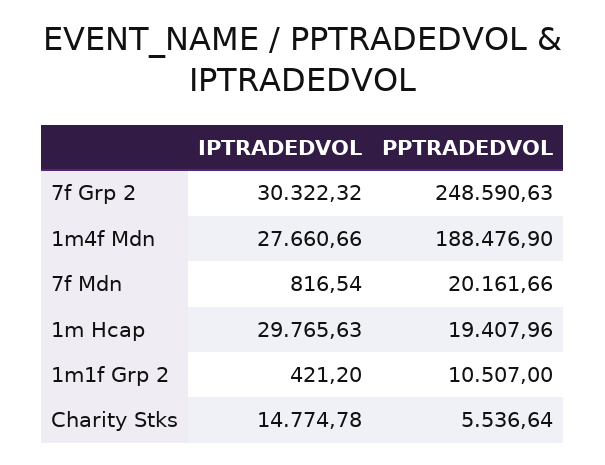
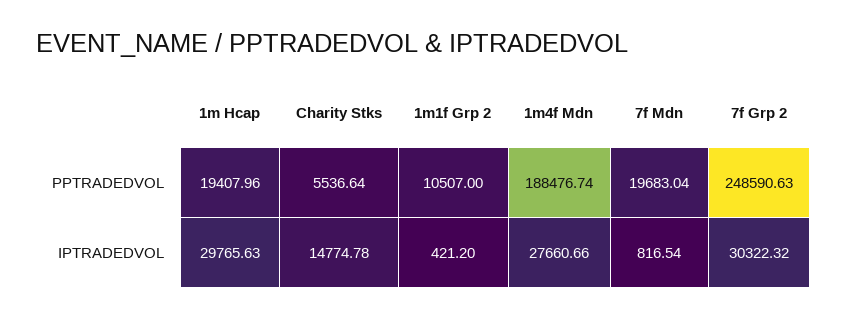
PPTRADEDVOL, 1m4f Mdn: 188476.9 -> 188476.74
PPTRADEDVOL, 7f Mdn: 20161.66 -> 19683.04

